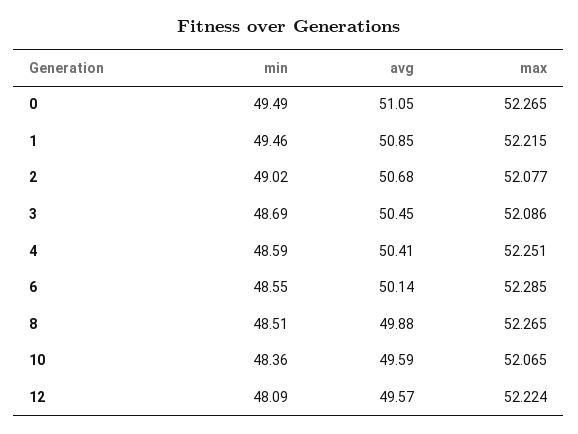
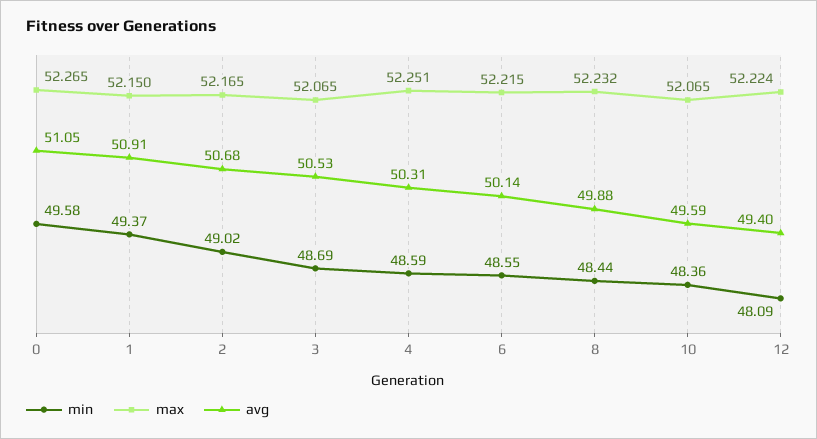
min, 0: 49.49 -> 49.58
min, 1: 49.46 -> 49.37
avg, 1: 50.85 -> 50.91
max, 1: 52.215 -> 52.15
max, 2: 52.077 -> 52.165
avg, 3: 50.45 -> 50.53
max, 3: 52.086 -> 52.065
avg, 4: 50.41 -> 50.31
max, 6: 52.285 -> 52.215
min, 8: 48.51 -> 48.44
max, 8: 52.265 -> 52.232
avg, 12: 49.57 -> 49.4

